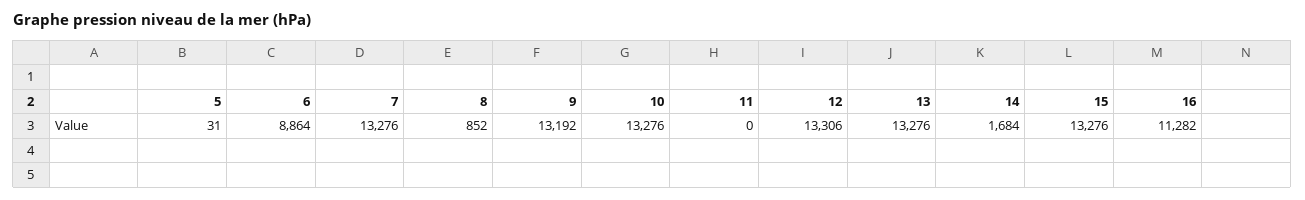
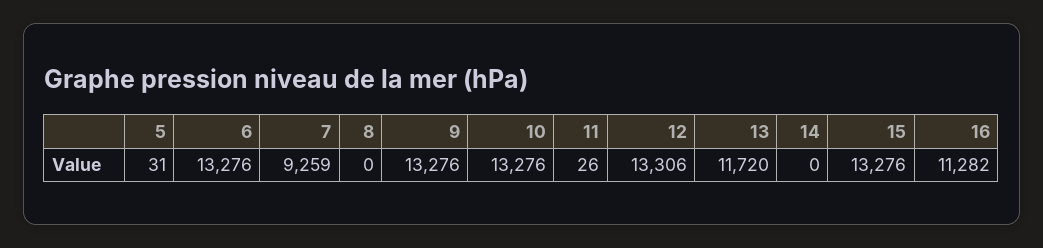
6: 8864 -> 13276
7: 13276 -> 9259
8: 852 -> 0
9: 13192 -> 13276
11: 0 -> 26
13: 13276 -> 11720
14: 1684 -> 0

